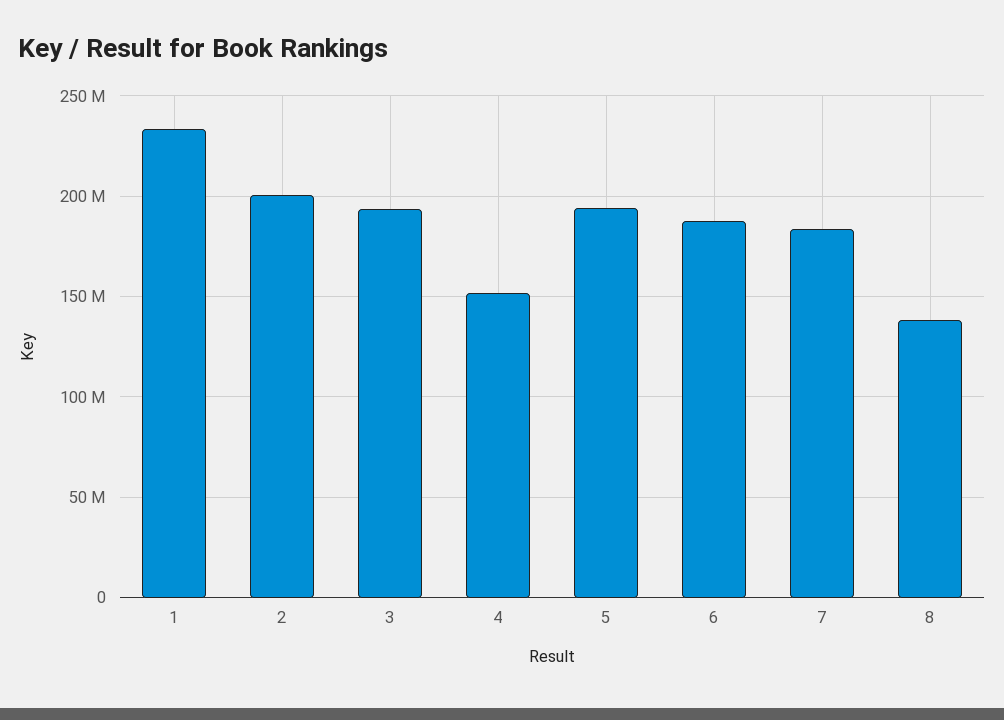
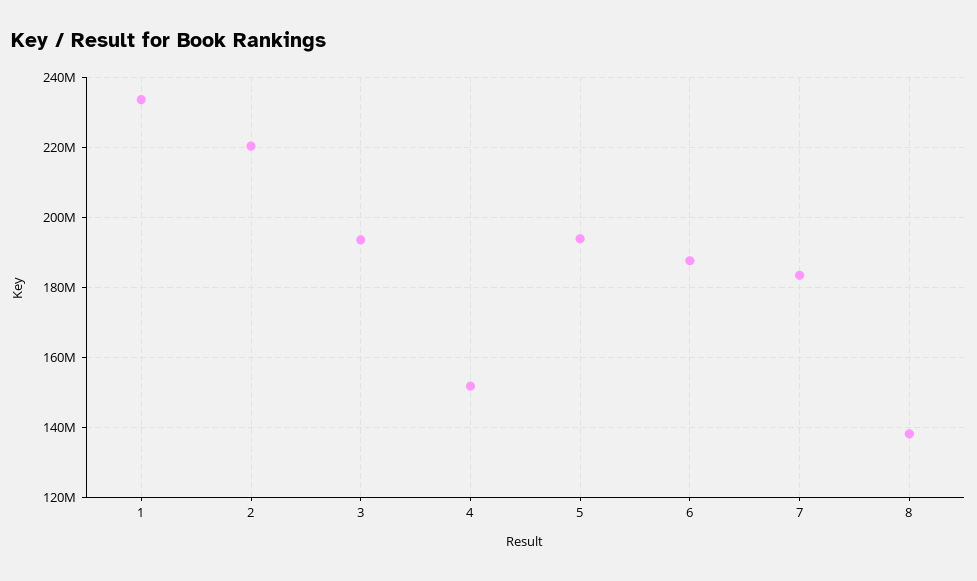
2: 200000000 -> 220000000

